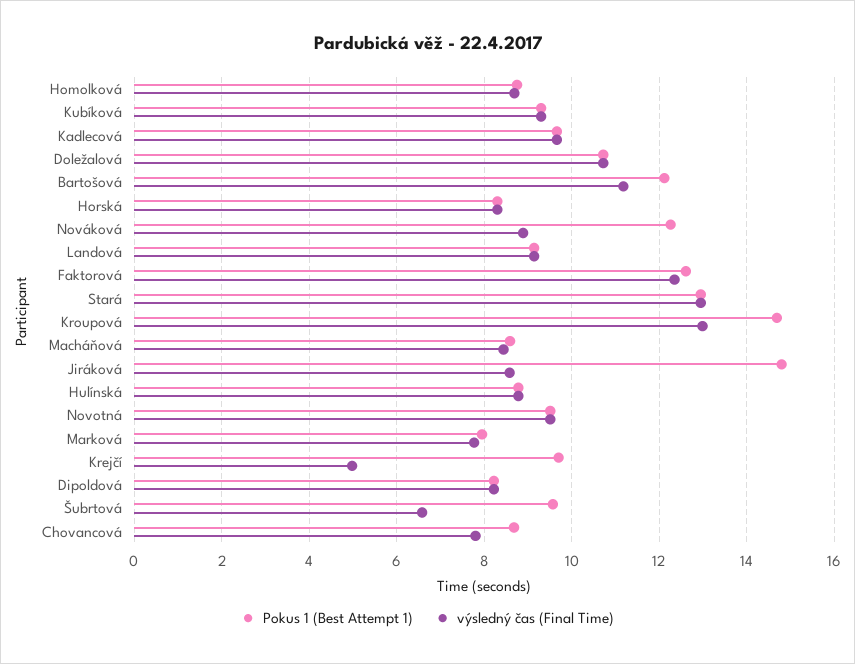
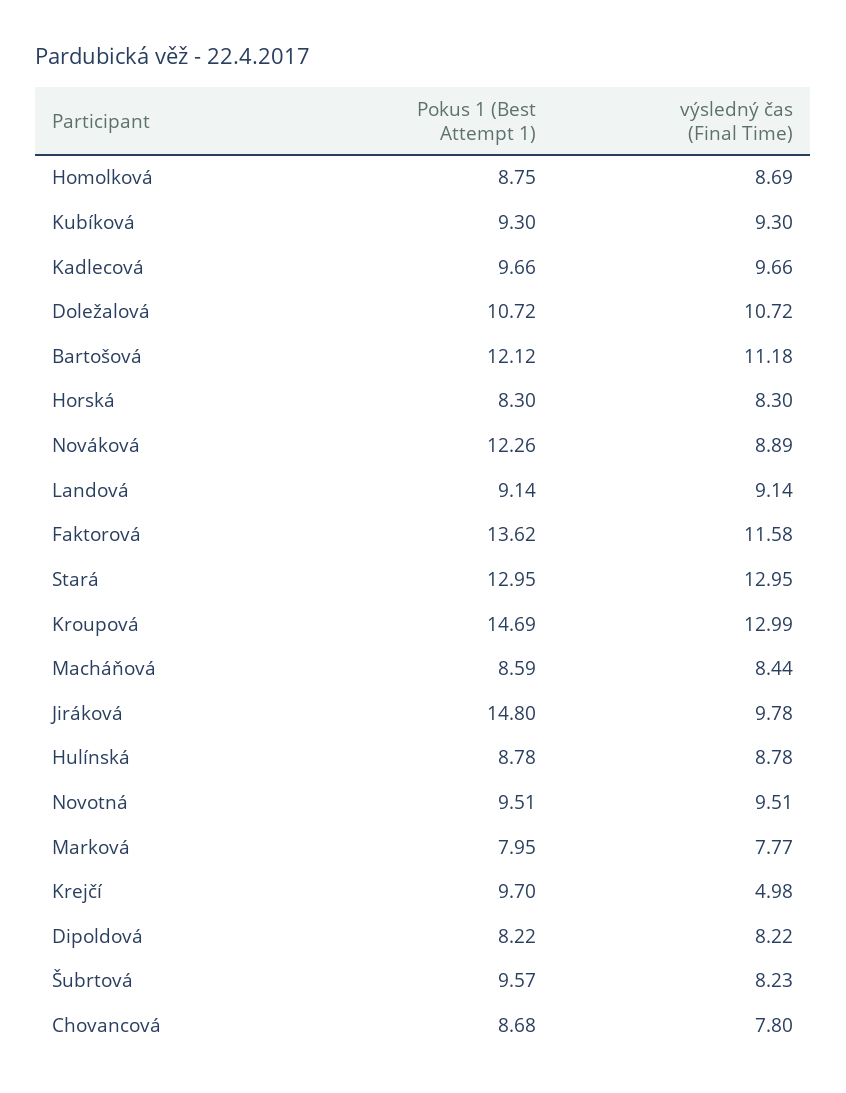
Pokus 1 (Best Attempt 1), Faktorová: 12.6 -> 13.62
výsledný čas (Final Time), Faktorová: 12.4 -> 11.58
výsledný čas (Final Time), Jiráková: 8.6 -> 9.78
výsledný čas (Final Time), Šubrtová: 6.6 -> 8.23

